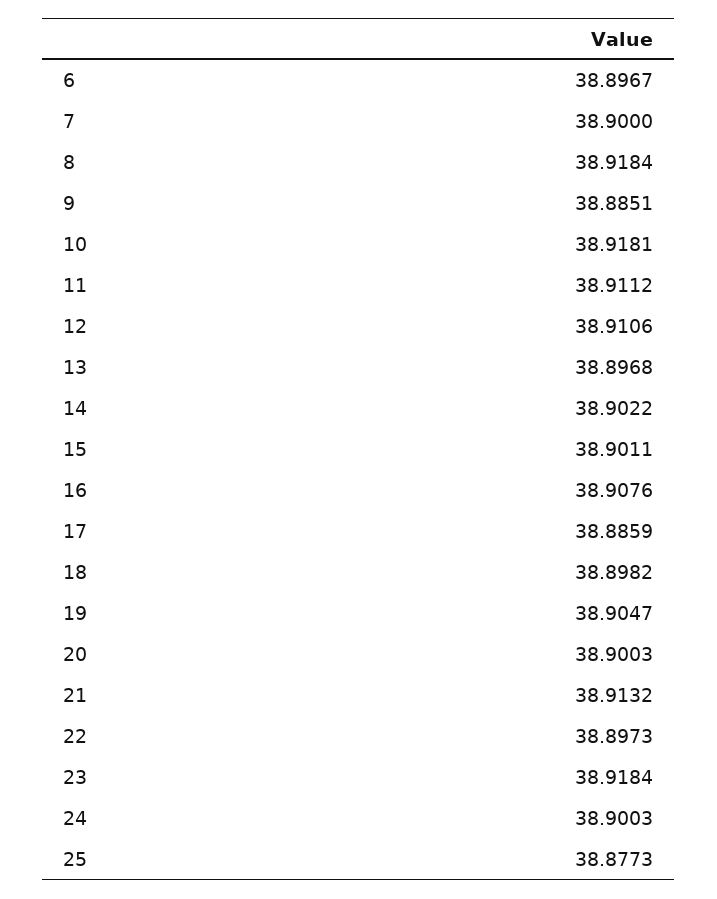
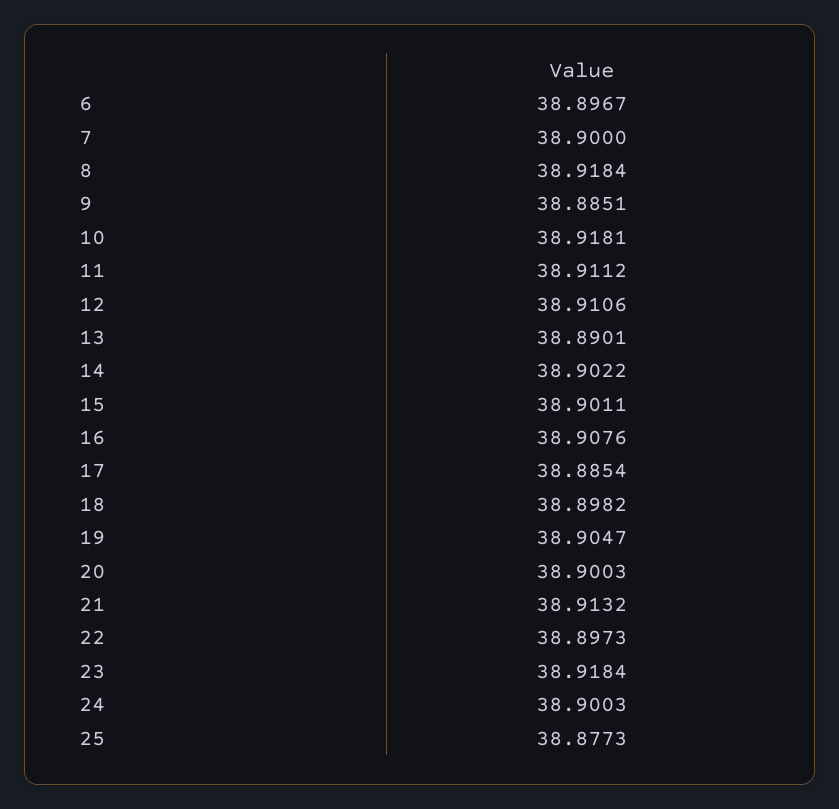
13: 38.8968 -> 38.8901
17: 38.8859 -> 38.8854

